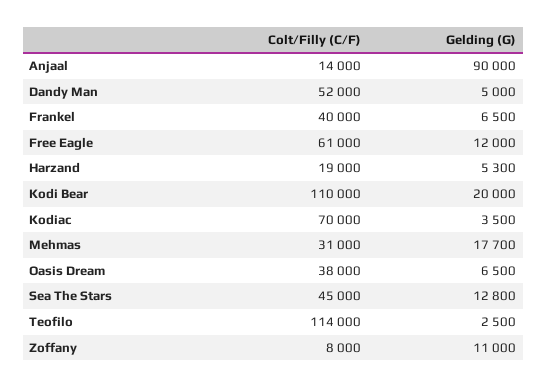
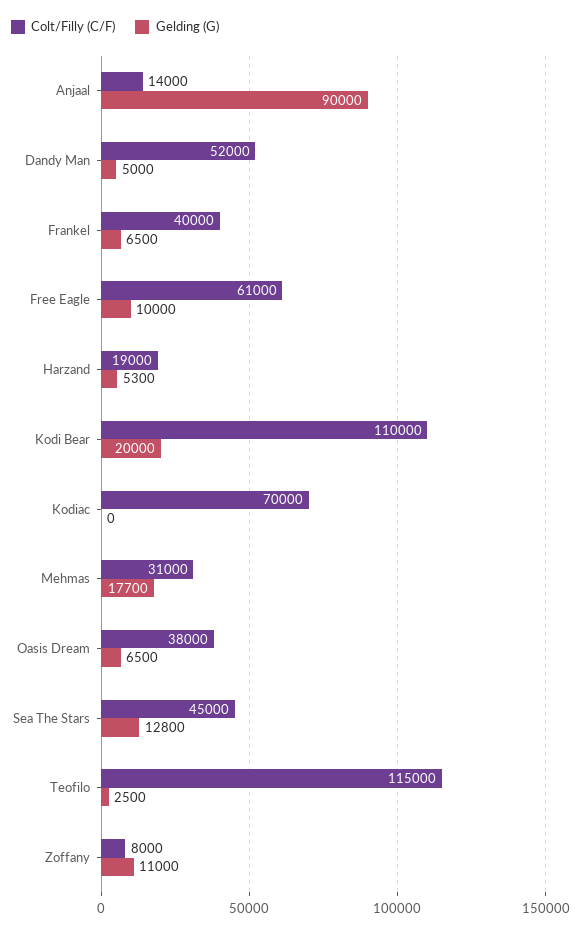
Gelding (G), Free Eagle: 12000 -> 10000
Gelding (G), Kodiac: 3500 -> 0
Colt/Filly (C/F), Teofilo: 114000 -> 115000

